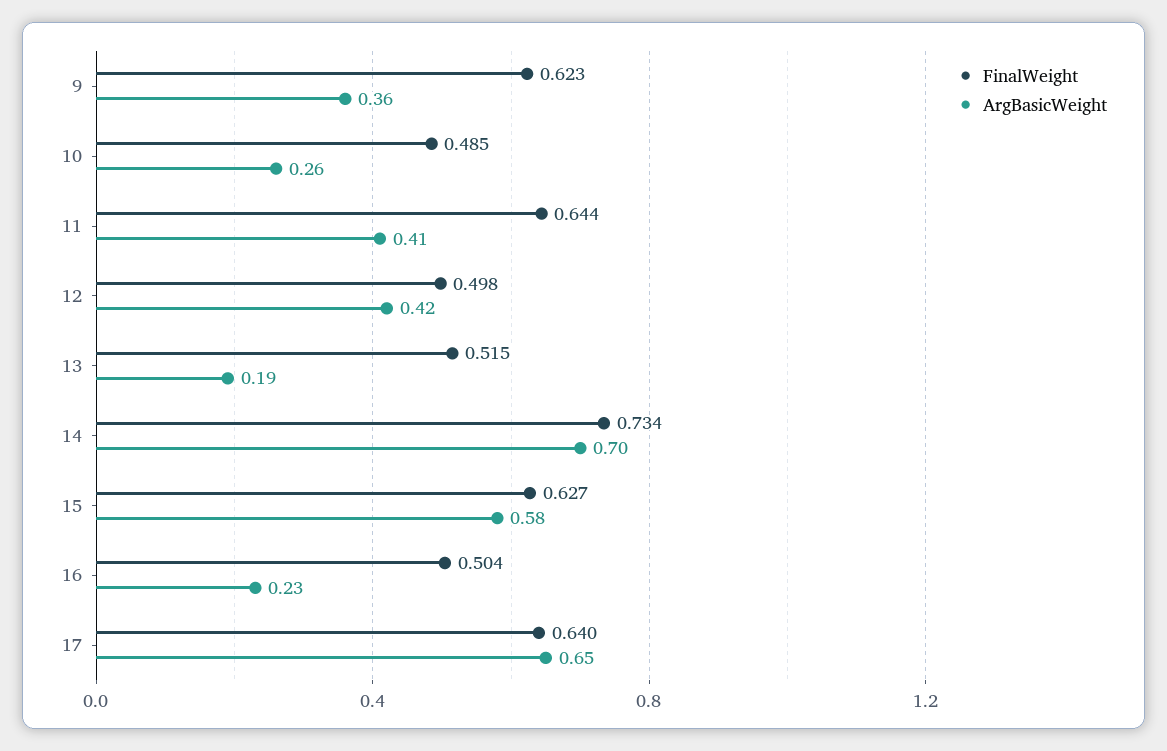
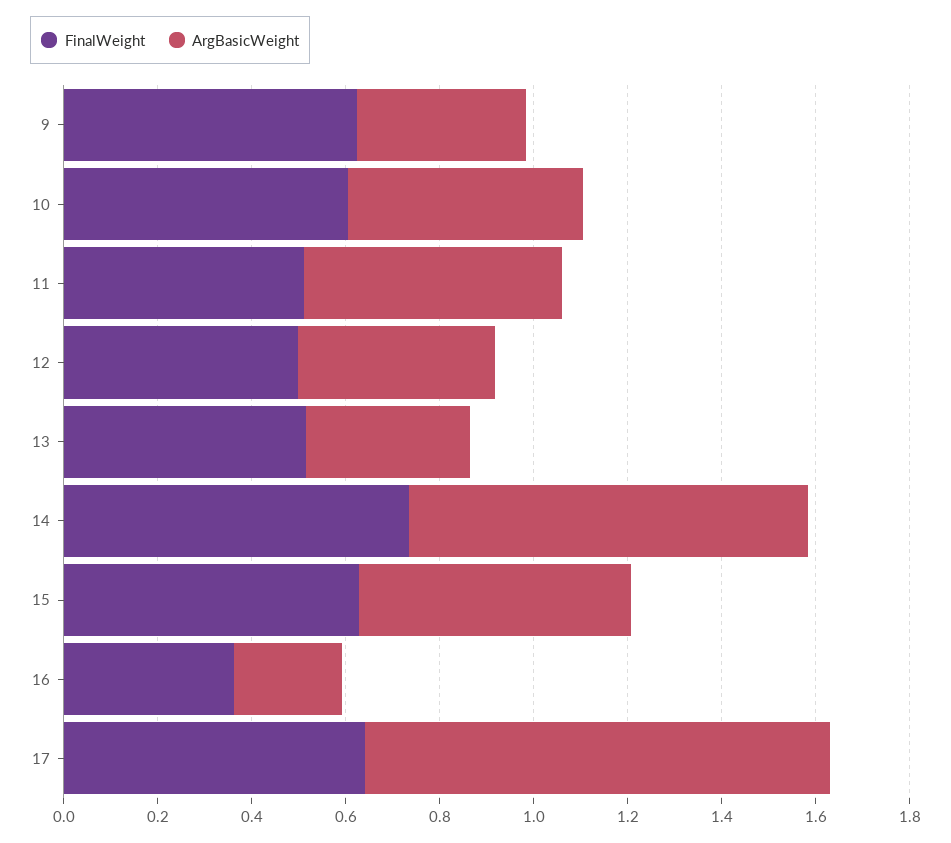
FinalWeight, 10: 0.485 -> 0.6
ArgBasicWeight, 10: 0.26 -> 0.5
FinalWeight, 11: 0.644 -> 0.5
ArgBasicWeight, 11: 0.41 -> 0.55
ArgBasicWeight, 13: 0.19 -> 0.35
ArgBasicWeight, 14: 0.7 -> 0.85
FinalWeight, 16: 0.504 -> 0.35
ArgBasicWeight, 17: 0.65 -> 1

